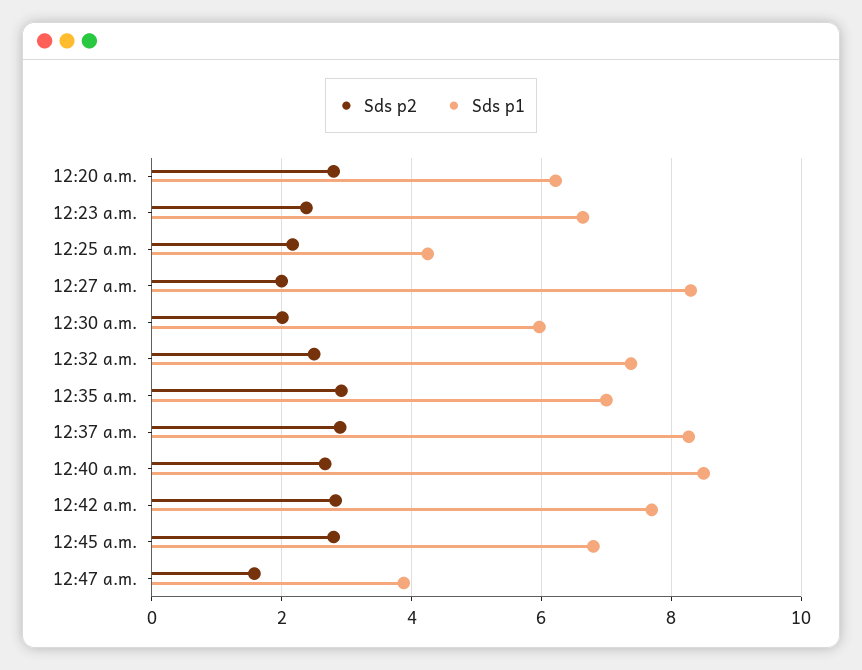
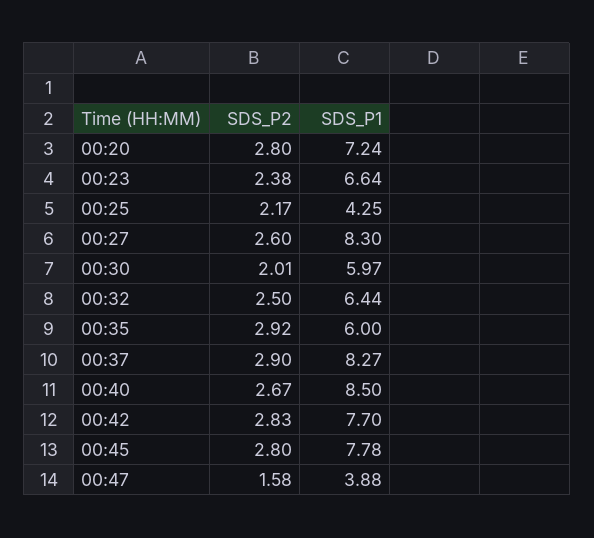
Sds p1, 12:20 a.m.: 6.2 -> 7.24
Sds p2, 12:27 a.m.: 2 -> 2.6
Sds p1, 12:32 a.m.: 7.4 -> 6.44
Sds p1, 12:35 a.m.: 7 -> 6
Sds p1, 12:45 a.m.: 6.8 -> 7.78

